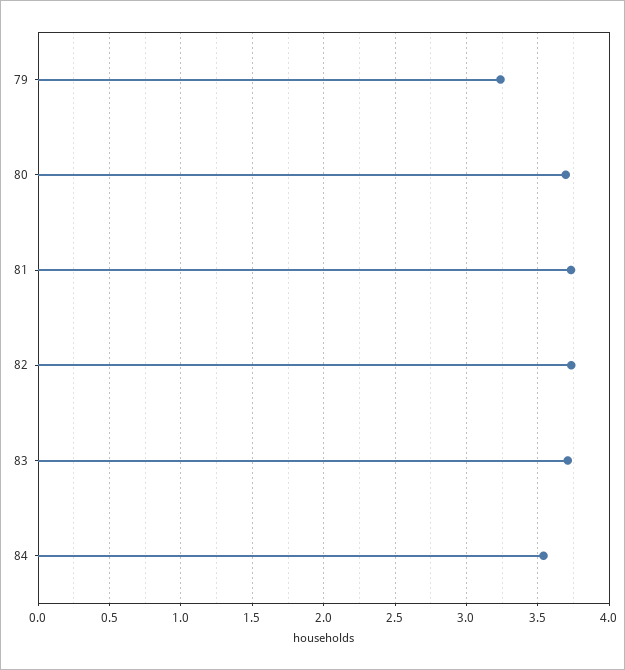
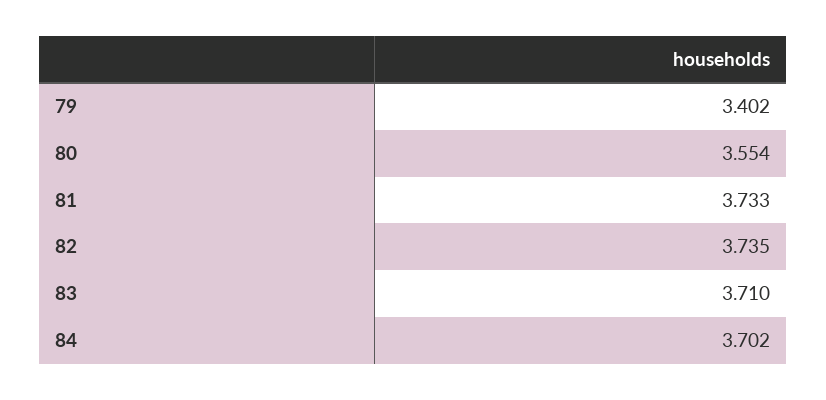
79: 3.25 -> 3.402
80: 3.7 -> 3.554
84: 3.55 -> 3.702

